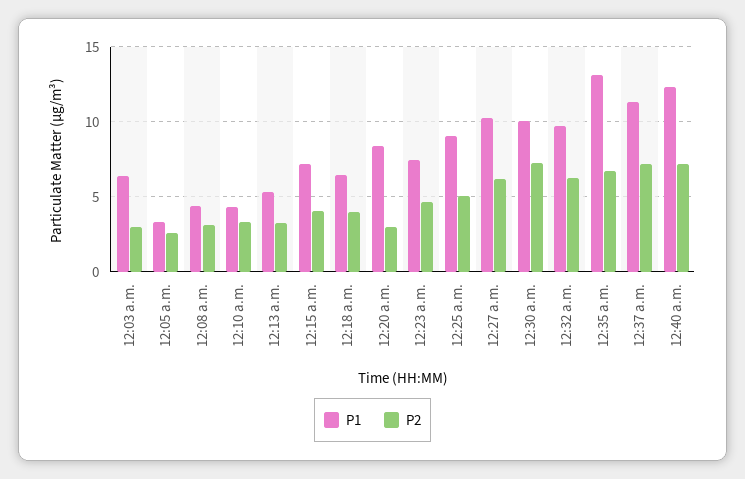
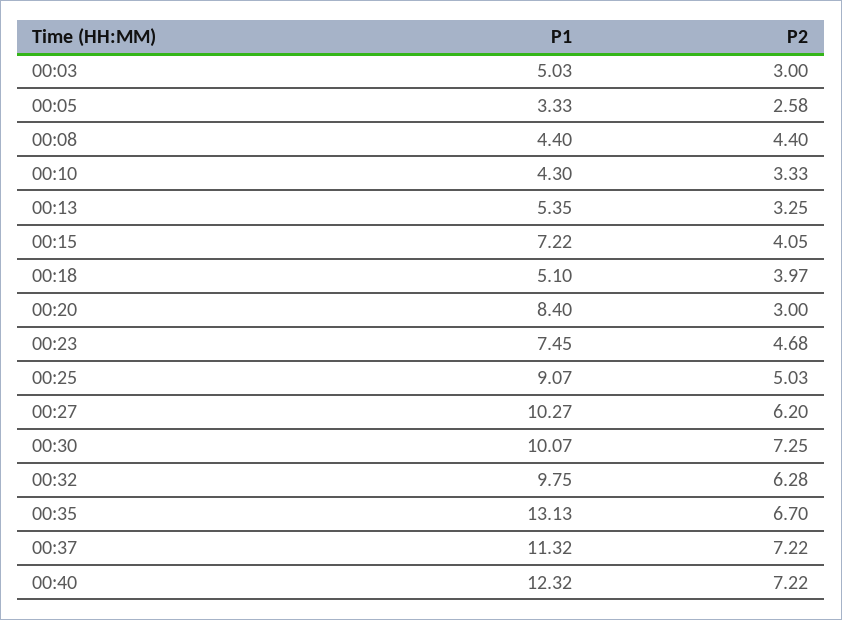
P1, 12:03 a.m.: 6.5 -> 5.03
P2, 12:08 a.m.: 3 -> 4.4
P1, 12:18 a.m.: 6.5 -> 5.1

